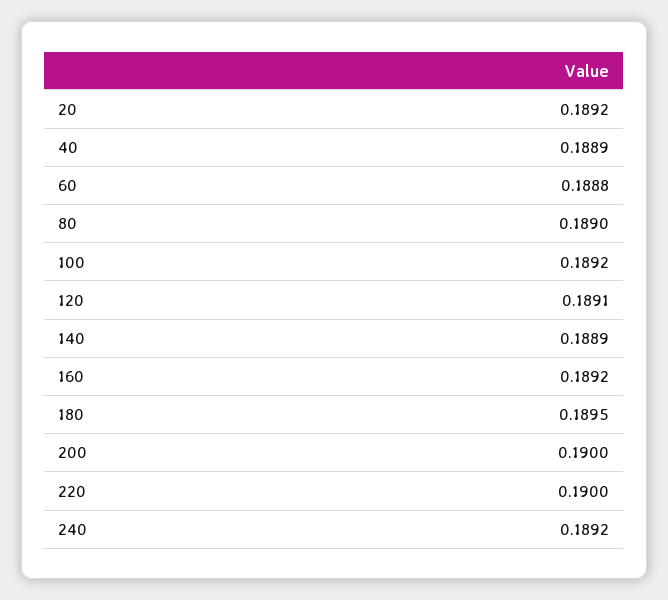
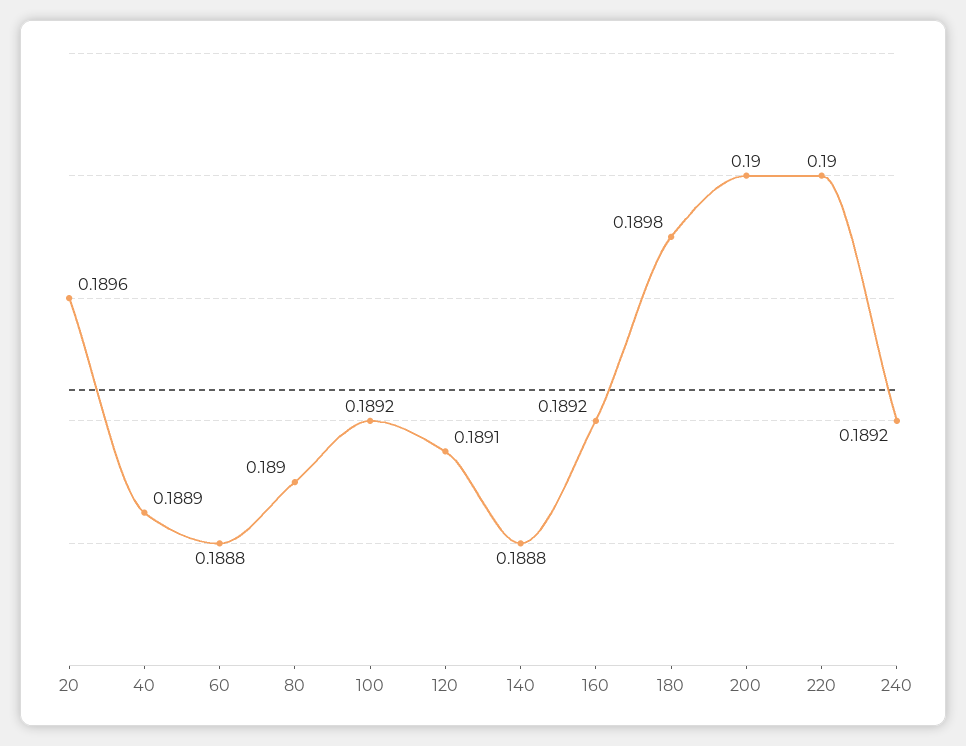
20: 0.1892 -> 0.1896
140: 0.1889 -> 0.1888
180: 0.1895 -> 0.1898

